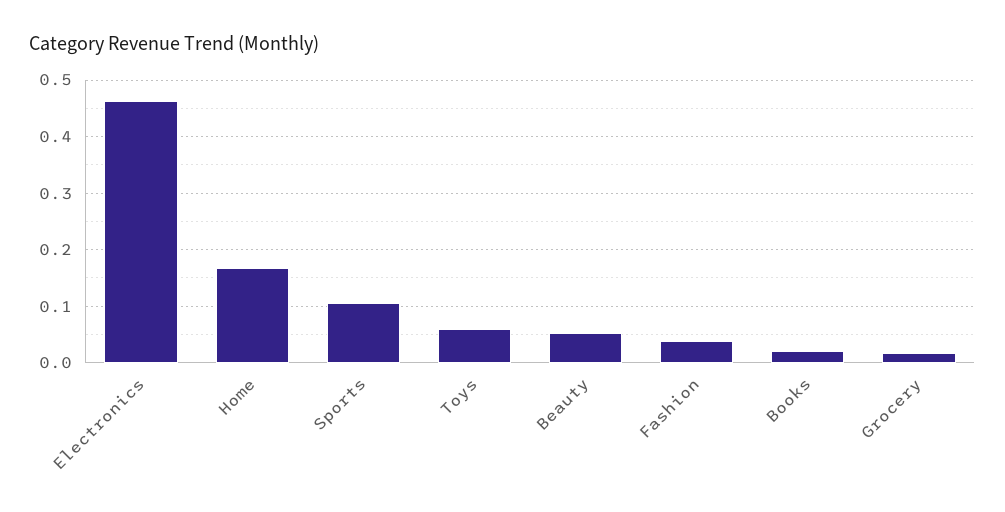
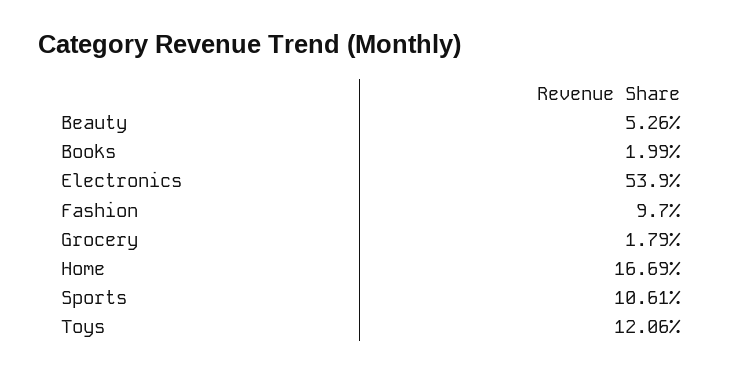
Electronics: 0.46 -> 0.539
Toys: 0.06 -> 0.1206
Fashion: 0.04 -> 0.097

